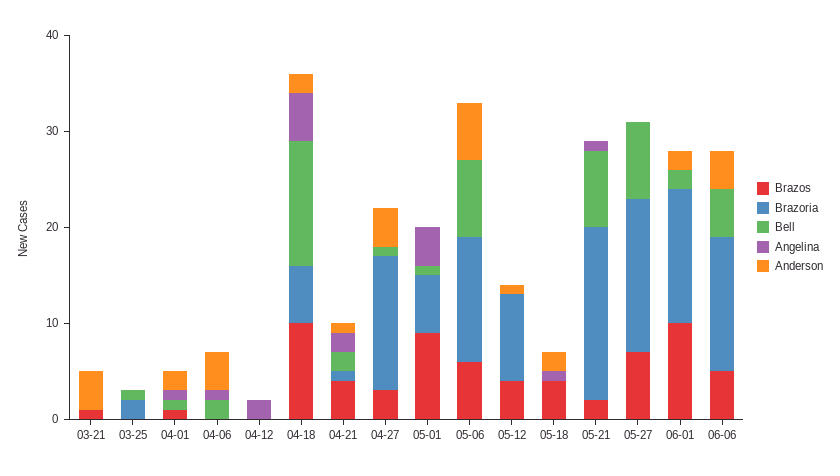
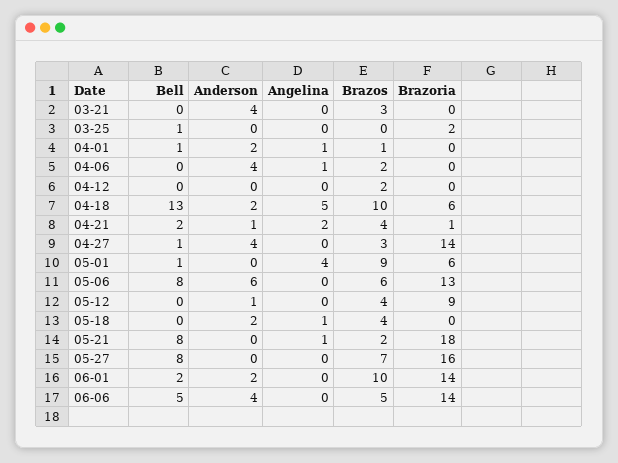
Brazos, 03-21: 1 -> 3
Brazos, 04-06: 0 -> 2
Bell, 04-06: 2 -> 0
Brazos, 04-12: 0 -> 2
Angelina, 04-12: 2 -> 0

